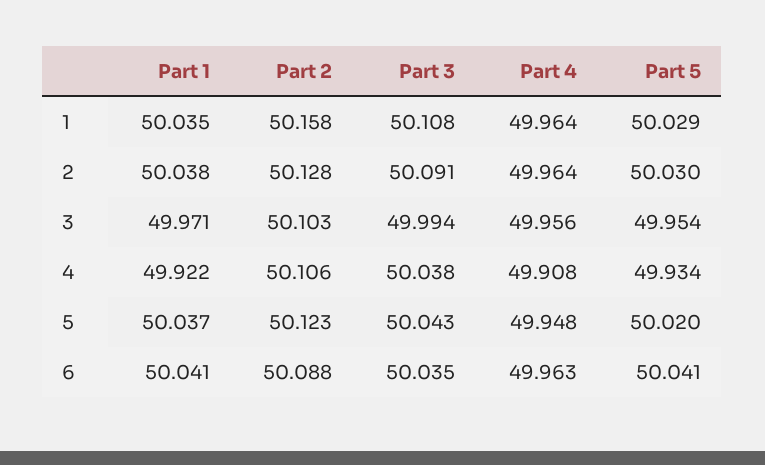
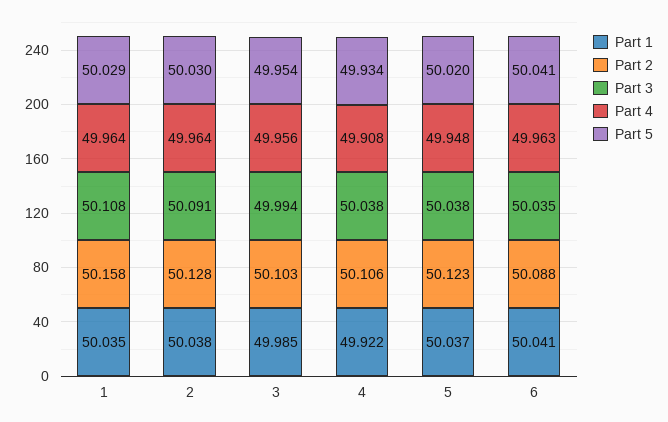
Part 1, 3: 49.971 -> 49.985
Part 3, 5: 50.043 -> 50.038

